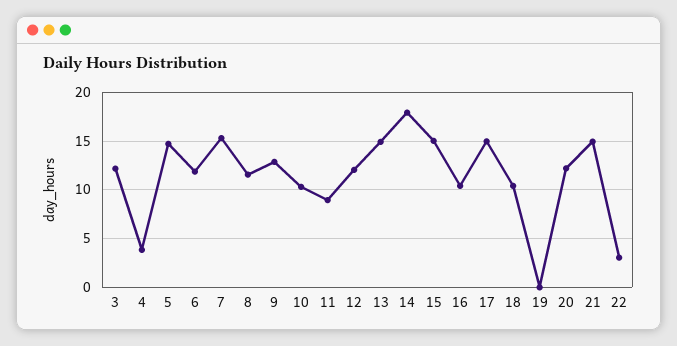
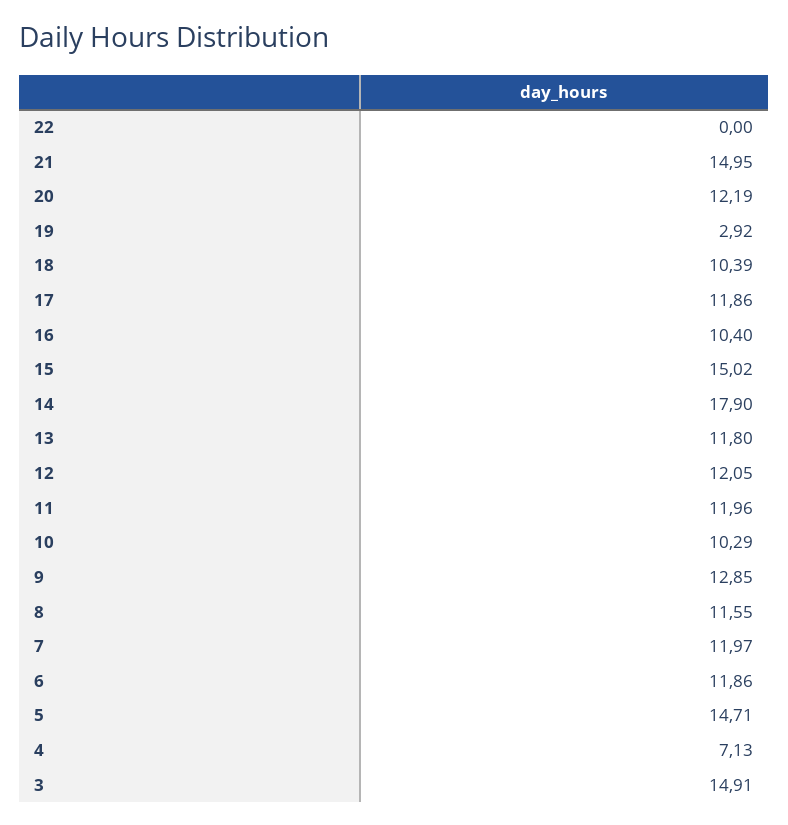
3: 12 -> 14.91
4: 4 -> 7.13
7: 15 -> 11.97
11: 9 -> 11.96
13: 15 -> 11.8
17: 15 -> 11.86
19: 0 -> 2.92
22: 3 -> 0

